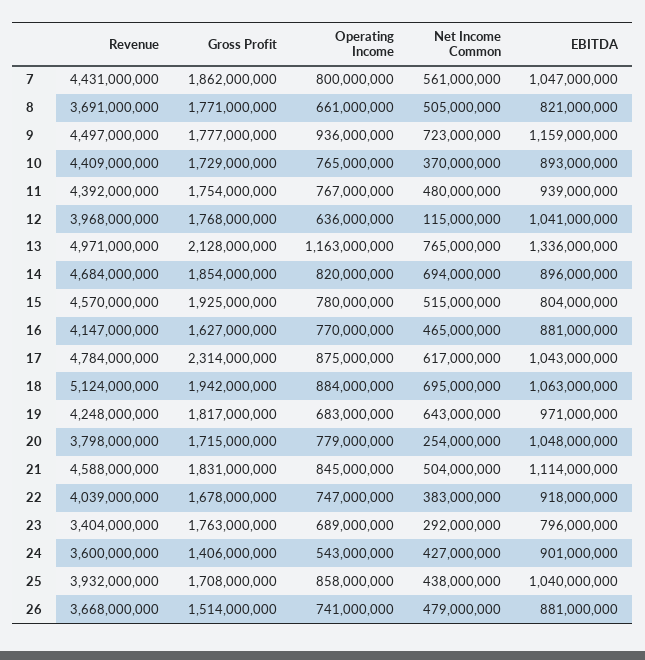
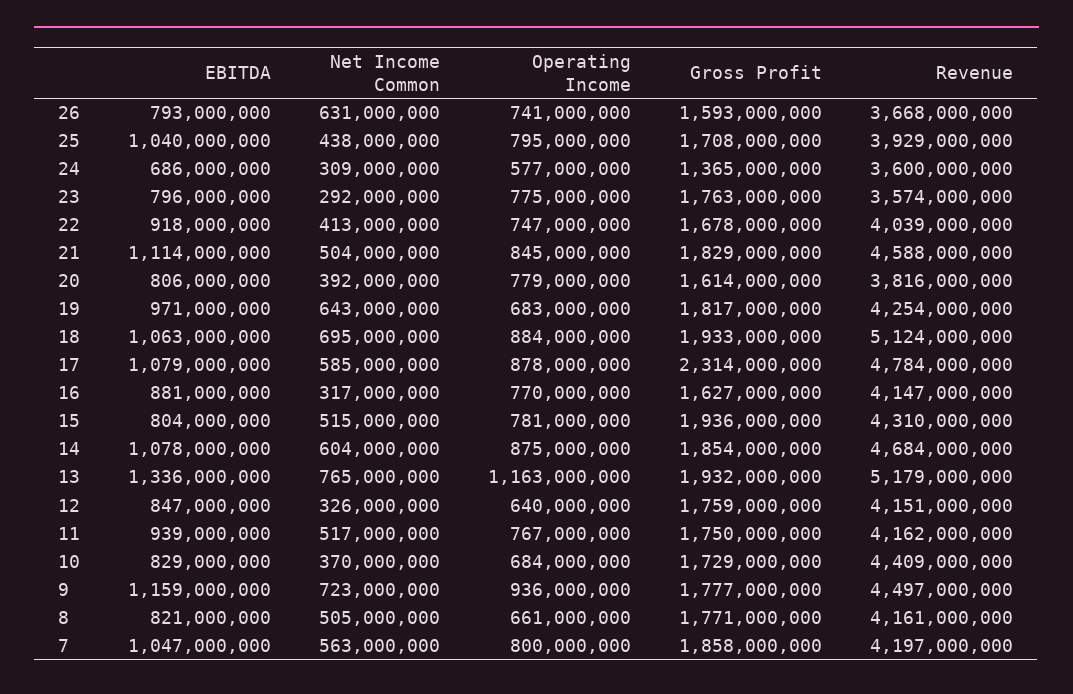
Revenue, 7: 4431000000 -> 4197000000
Gross Profit, 7: 1862000000 -> 1858000000
Net Income Common, 7: 561000000 -> 563000000
Revenue, 8: 3691000000 -> 4161000000
Operating Income, 10: 765000000 -> 684000000
EBITDA, 10: 893000000 -> 829000000
Revenue, 11: 4392000000 -> 4162000000
Gross Profit, 11: 1754000000 -> 1750000000
Net Income Common, 11: 480000000 -> 517000000
Revenue, 12: 3968000000 -> 4151000000
Gross Profit, 12: 1768000000 -> 1759000000
Operating Income, 12: 636000000 -> 640000000
Net Income Common, 12: 115000000 -> 326000000
EBITDA, 12: 1041000000 -> 847000000
Revenue, 13: 4971000000 -> 5179000000
Gross Profit, 13: 2128000000 -> 1932000000
Operating Income, 14: 820000000 -> 875000000
Net Income Common, 14: 694000000 -> 604000000
EBITDA, 14: 896000000 -> 1078000000
Revenue, 15: 4570000000 -> 4310000000
Gross Profit, 15: 1925000000 -> 1936000000
Operating Income, 15: 780000000 -> 781000000
Net Income Common, 16: 465000000 -> 317000000
Operating Income, 17: 875000000 -> 878000000
Net Income Common, 17: 617000000 -> 585000000
EBITDA, 17: 1043000000 -> 1079000000
Gross Profit, 18: 1942000000 -> 1933000000
Revenue, 19: 4248000000 -> 4254000000
Revenue, 20: 3798000000 -> 3816000000
Gross Profit, 20: 1715000000 -> 1614000000
Net Income Common, 20: 254000000 -> 392000000
EBITDA, 20: 1048000000 -> 806000000
Gross Profit, 21: 1831000000 -> 1829000000
Net Income Common, 22: 383000000 -> 413000000
Revenue, 23: 3404000000 -> 3574000000
Operating Income, 23: 689000000 -> 775000000
Gross Profit, 24: 1406000000 -> 1365000000
Operating Income, 24: 543000000 -> 577000000
Net Income Common, 24: 427000000 -> 309000000
EBITDA, 24: 901000000 -> 686000000
Revenue, 25: 3932000000 -> 3929000000
Operating Income, 25: 858000000 -> 795000000
Gross Profit, 26: 1514000000 -> 1593000000
Net Income Common, 26: 479000000 -> 631000000
EBITDA, 26: 881000000 -> 793000000

